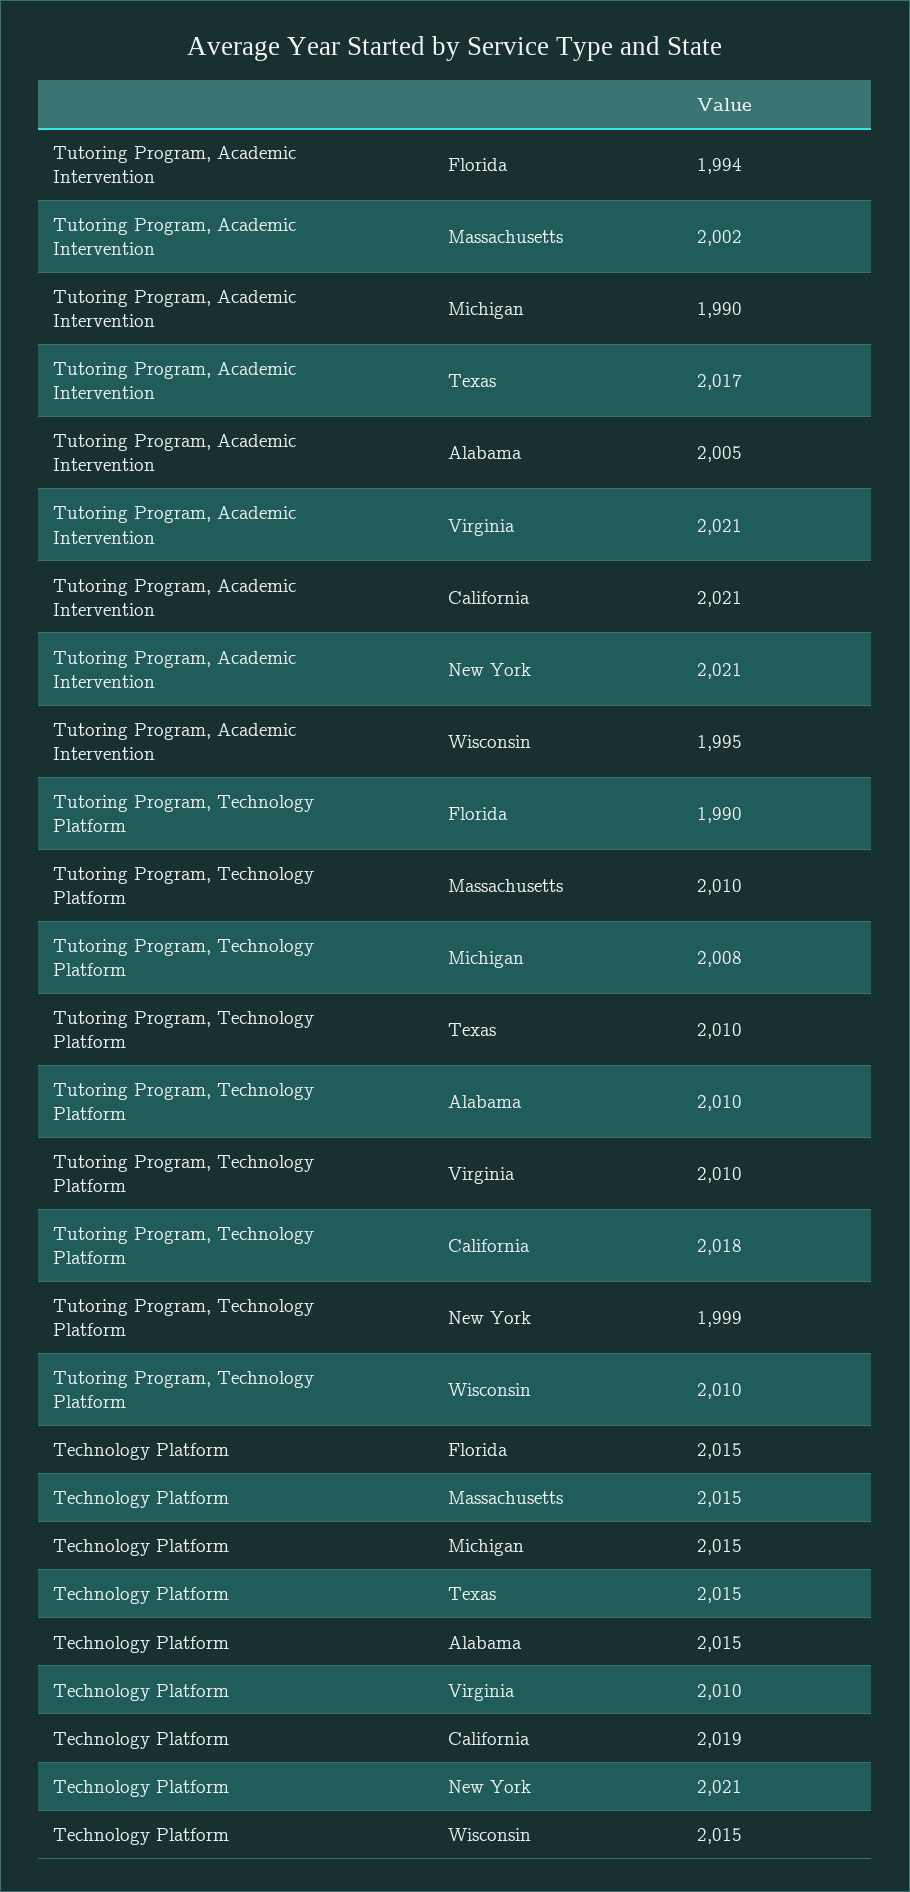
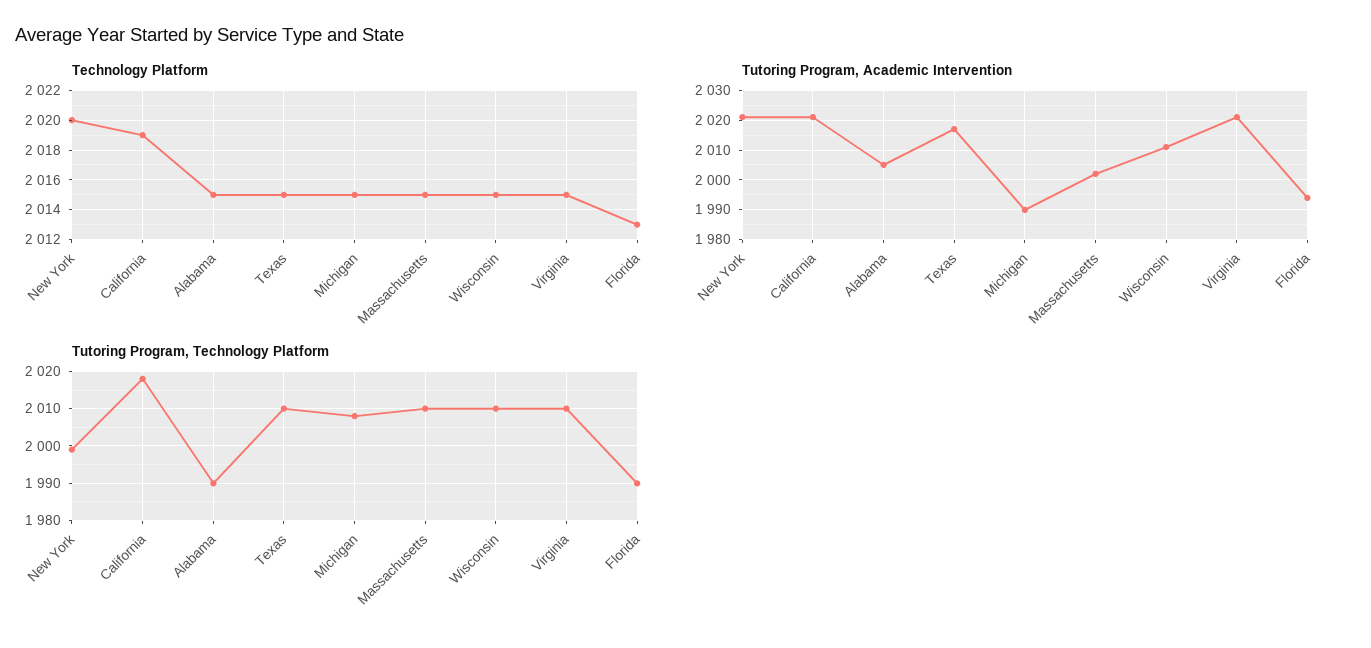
Tutoring Program, Academic Intervention, Wisconsin: 1995 -> 2010
Tutoring Program, Technology Platform, Alabama: 2010 -> 1990
Technology Platform, Florida: 2015 -> 2013
Technology Platform, Virginia: 2010 -> 2015
Technology Platform, New York: 2021 -> 2020

